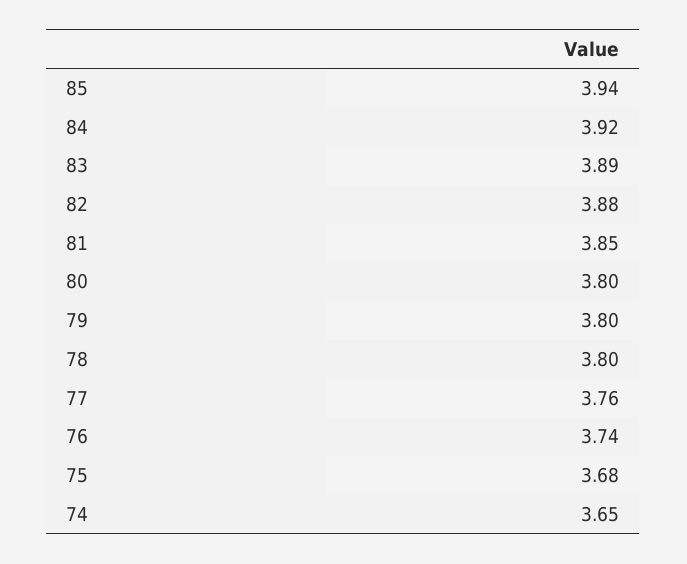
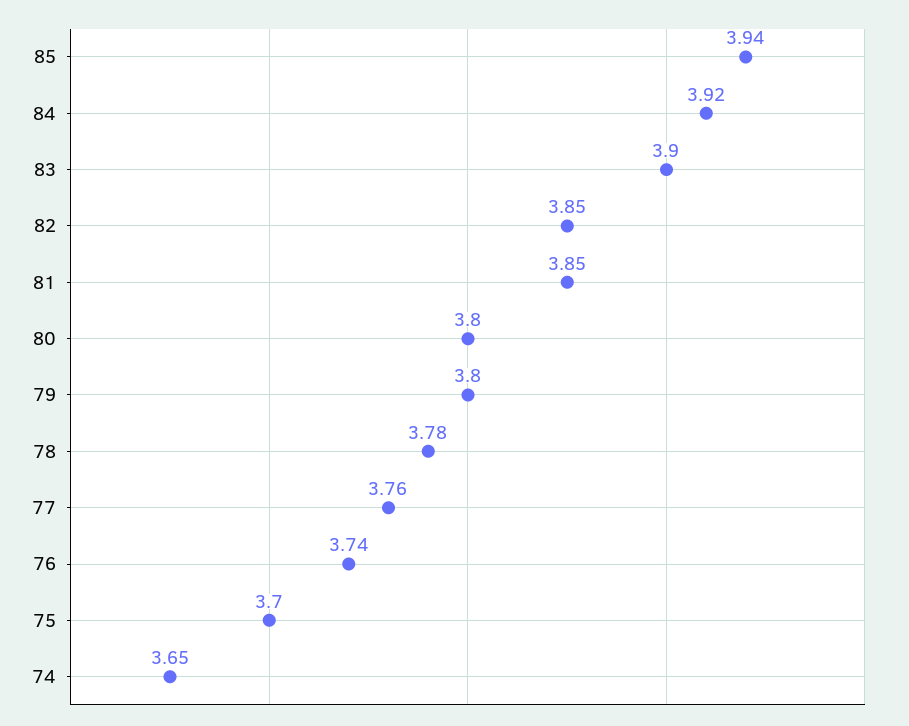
83: 3.89 -> 3.9
82: 3.88 -> 3.85
78: 3.8 -> 3.78
75: 3.68 -> 3.7

